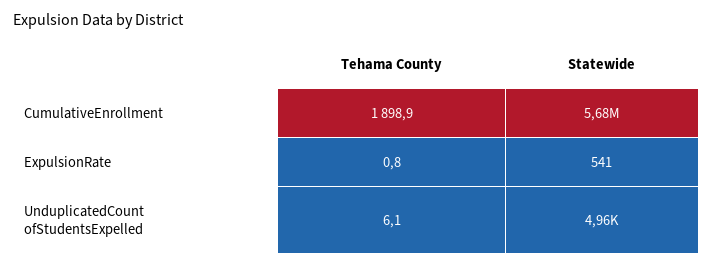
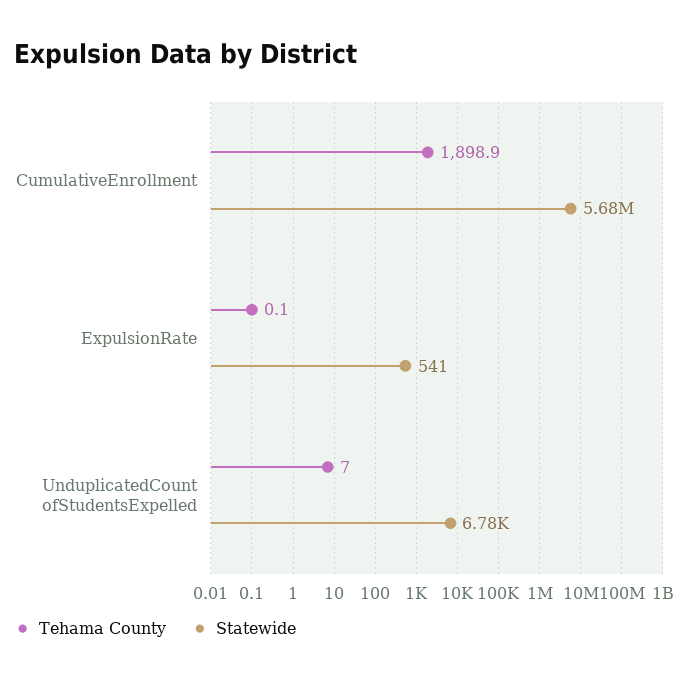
Tehama County, ExpulsionRate: 0.8 -> 0.1
Tehama County, UnduplicatedCount ofStudentsExpelled: 6.1 -> 7
Statewide, UnduplicatedCount ofStudentsExpelled: 4960 -> 6780

